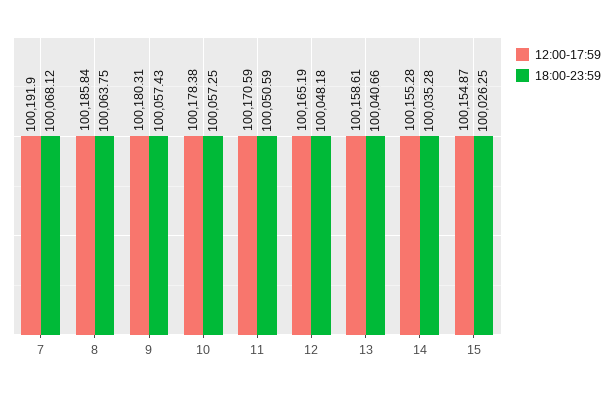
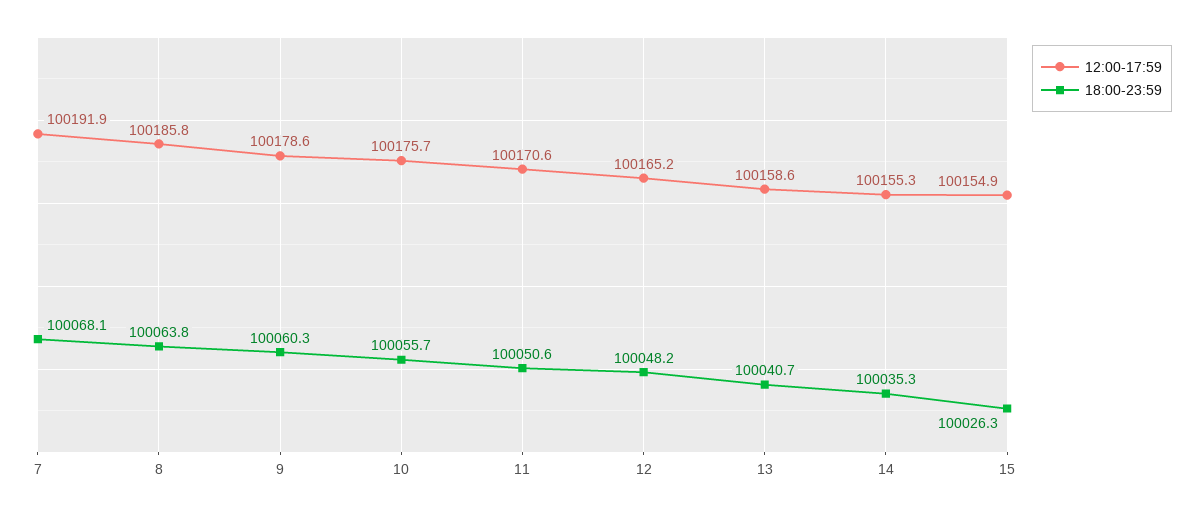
12:00-17:59, 9: 100180.31 -> 100178.6
18:00-23:59, 9: 100057.43 -> 100060.3
12:00-17:59, 10: 100178.38 -> 100175.7
18:00-23:59, 10: 100057.25 -> 100055.7

